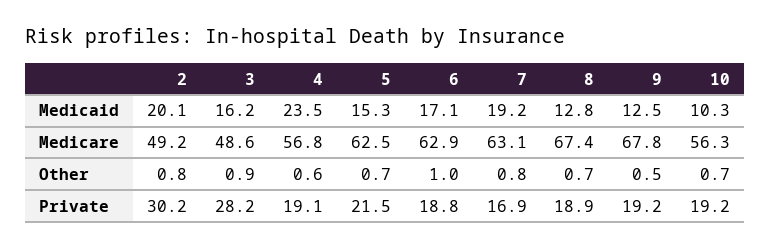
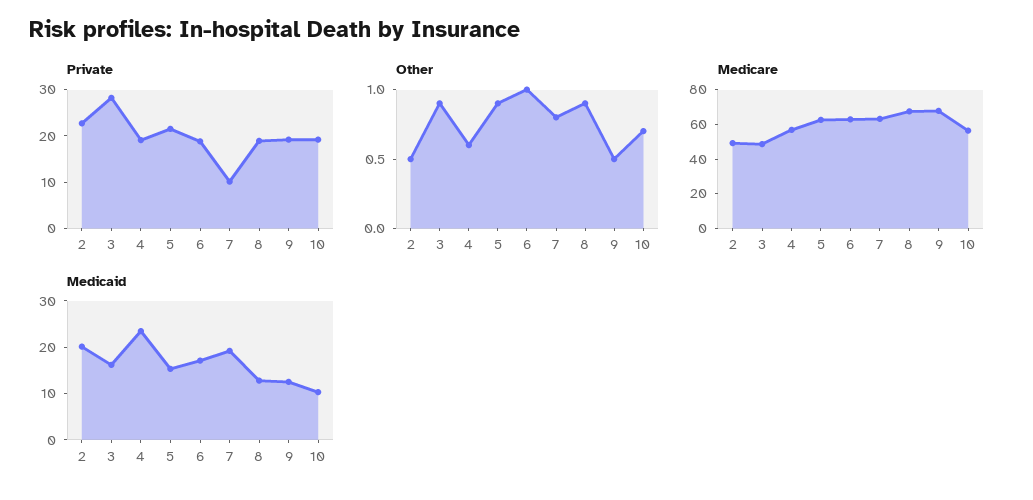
Other, 2: 0.8 -> 0.5
Other, 5: 0.7 -> 0.9
Other, 8: 0.7 -> 0.9
Private, 2: 30.2 -> 22
Private, 7: 16.9 -> 10

